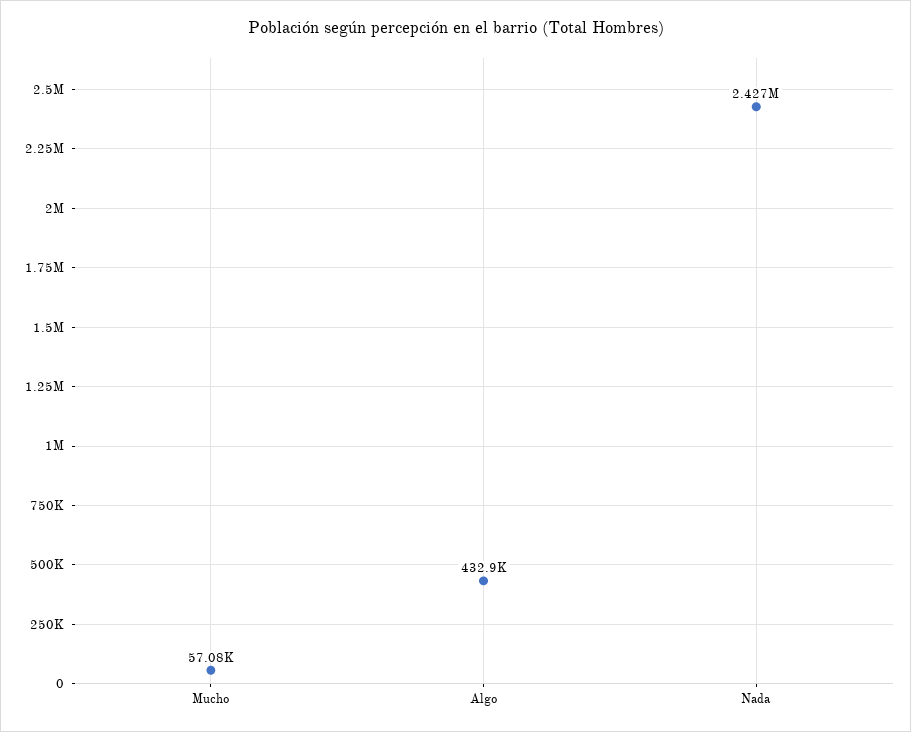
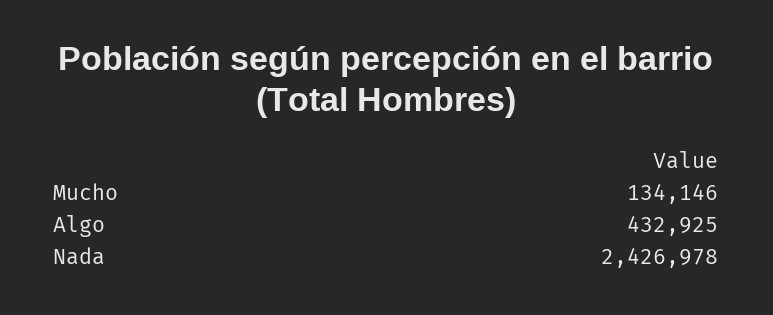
Mucho: 57080 -> 134146

